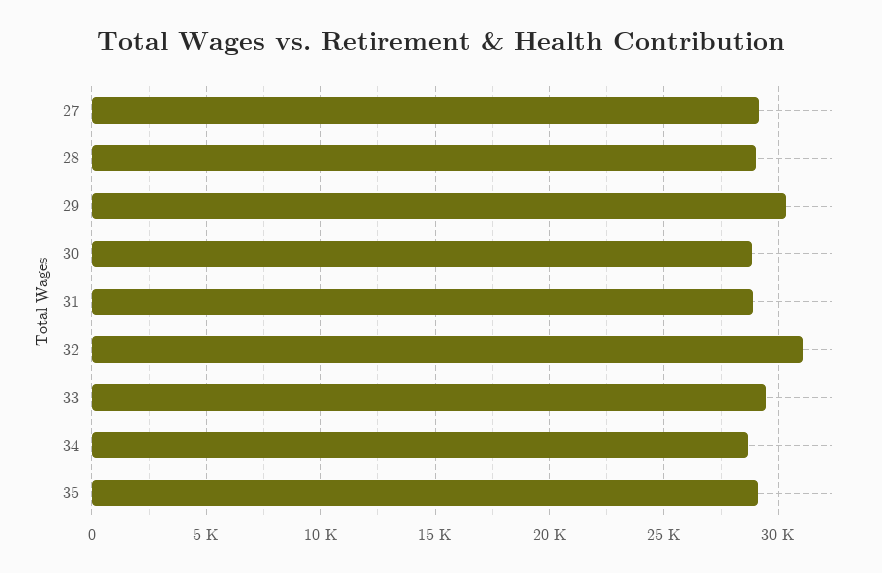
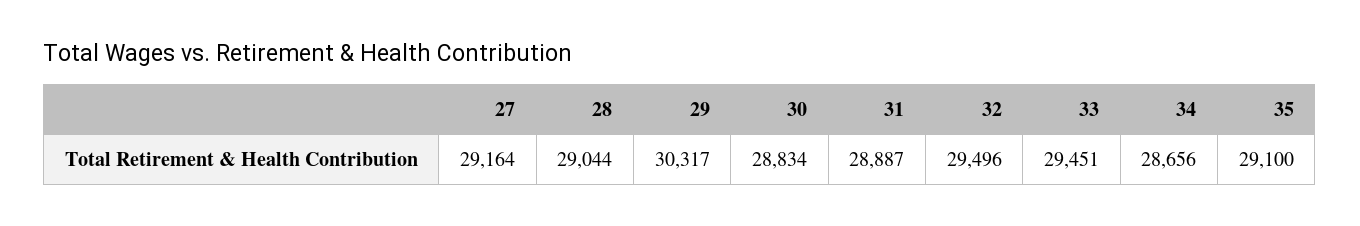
32: 31000 -> 29496

